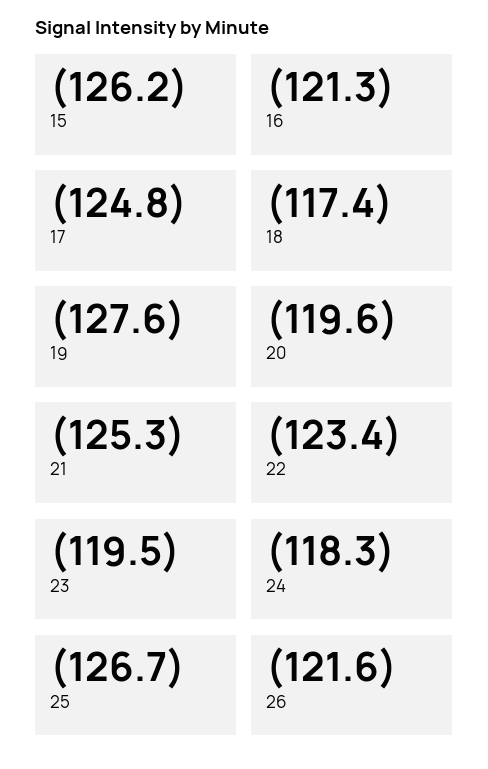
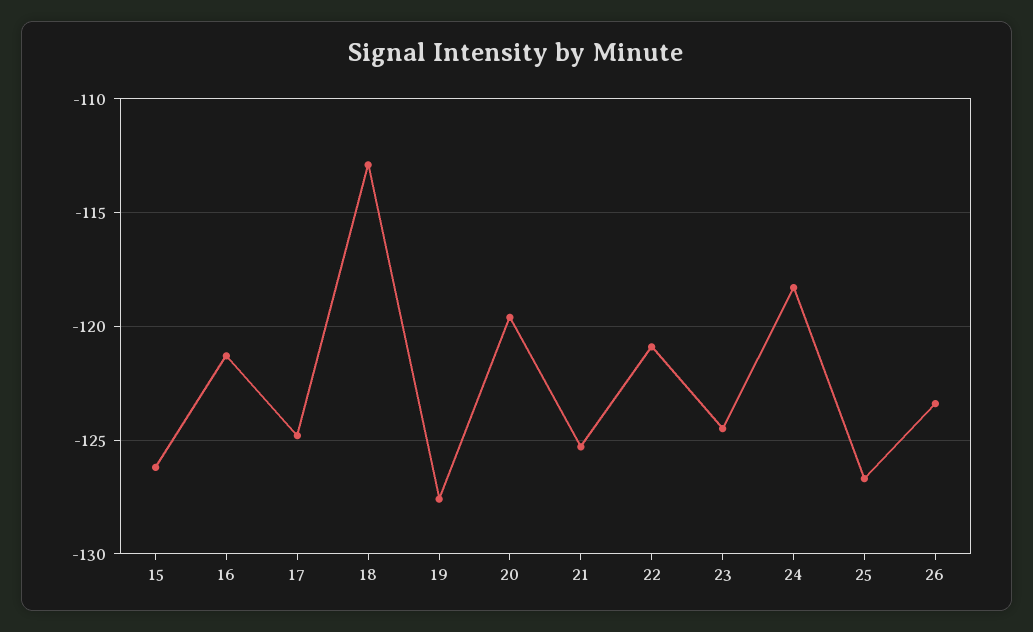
18: -117.4 -> -113
22: -123.4 -> -121
23: -119.5 -> -124.5
26: -121.6 -> -123.5

